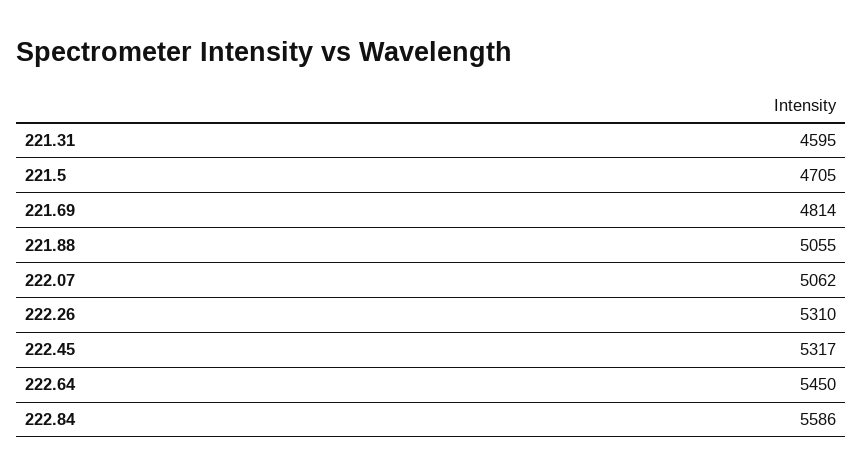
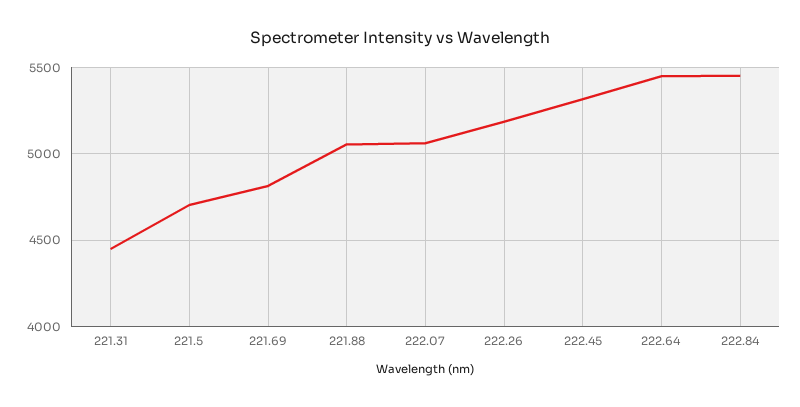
221.31: 4595 -> 4450
222.26: 5310 -> 5200
222.84: 5586 -> 5450

